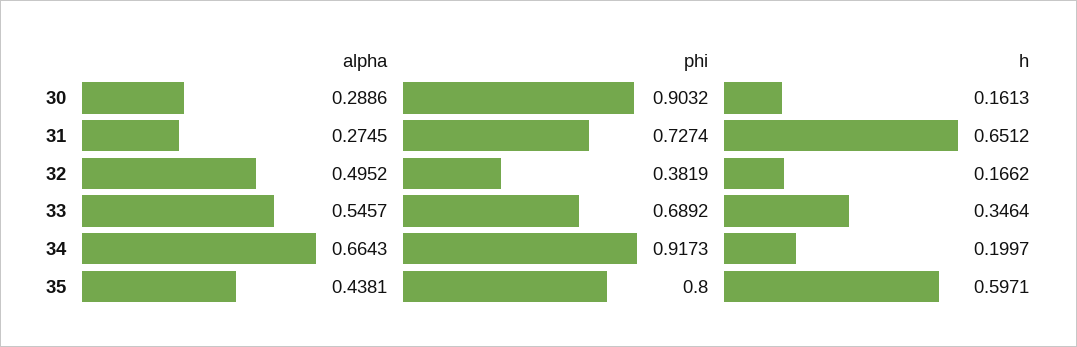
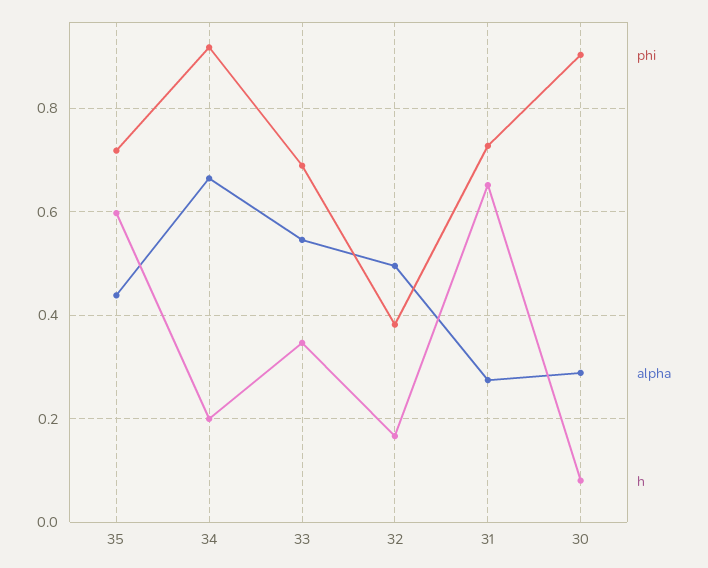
h, 30: 0.1613 -> 0.08
phi, 35: 0.8 -> 0.72

